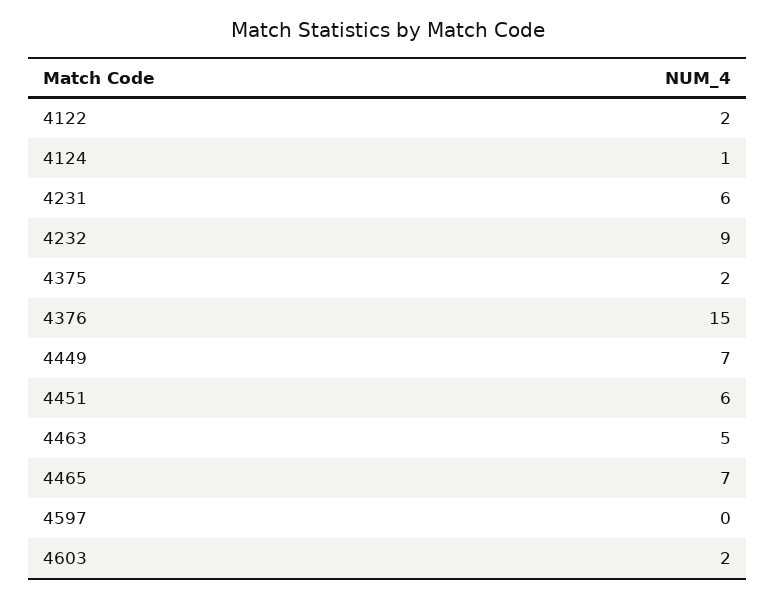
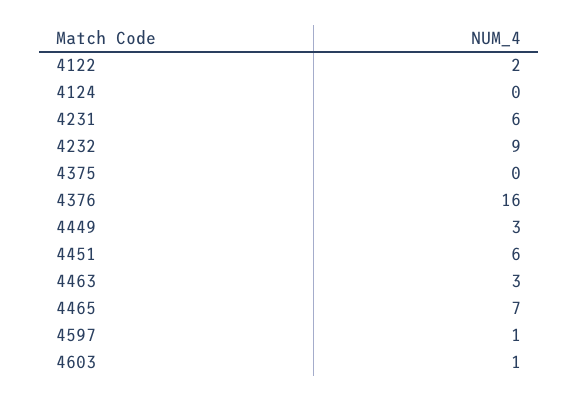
4124: 1 -> 0
4375: 2 -> 0
4376: 15 -> 16
4449: 7 -> 3
4463: 5 -> 3
4597: 0 -> 1
4603: 2 -> 1

